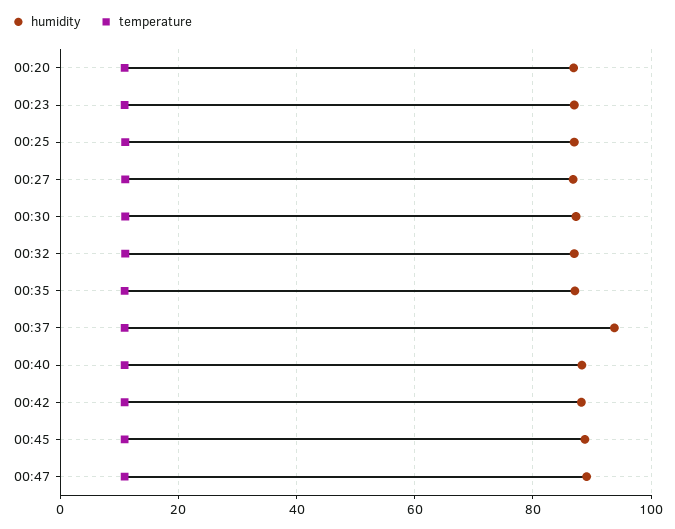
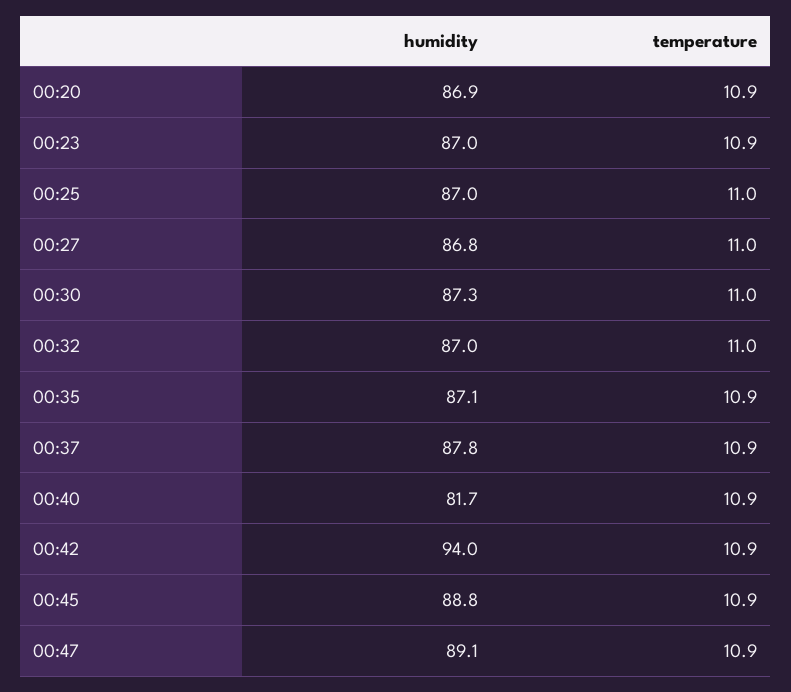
humidity, 00:37: 94 -> 87.8
humidity, 00:40: 88 -> 81.7
humidity, 00:42: 88 -> 94

